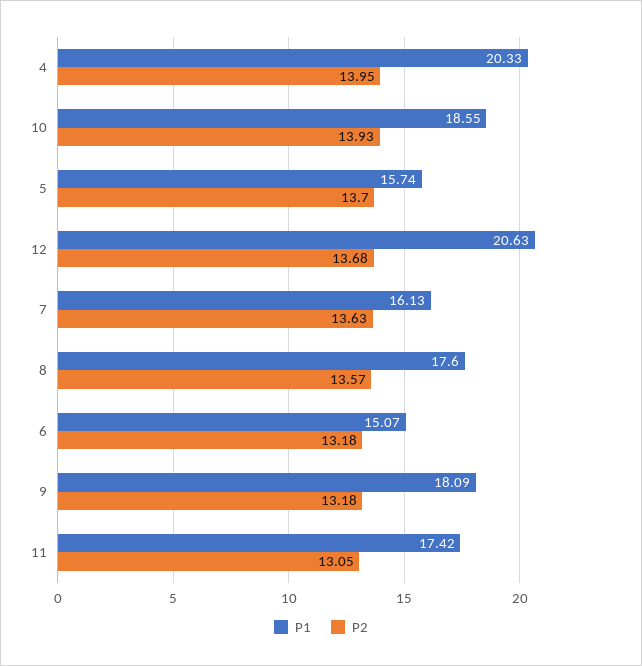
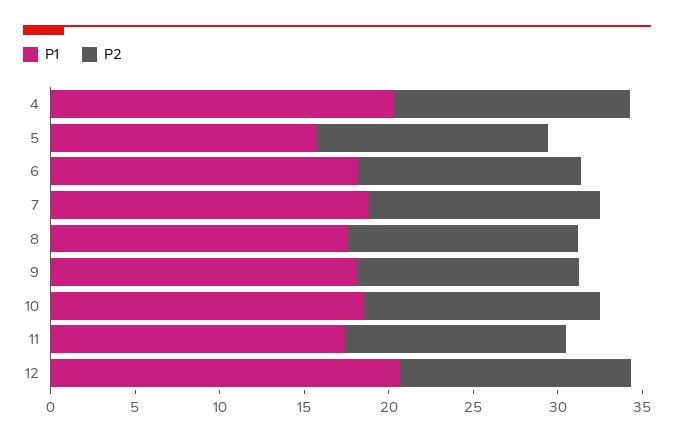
P1, 7: 16.13 -> 19
P1, 6: 15.07 -> 18

